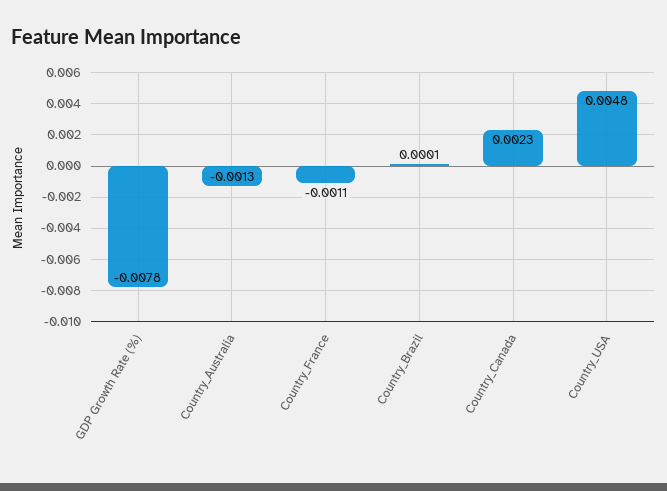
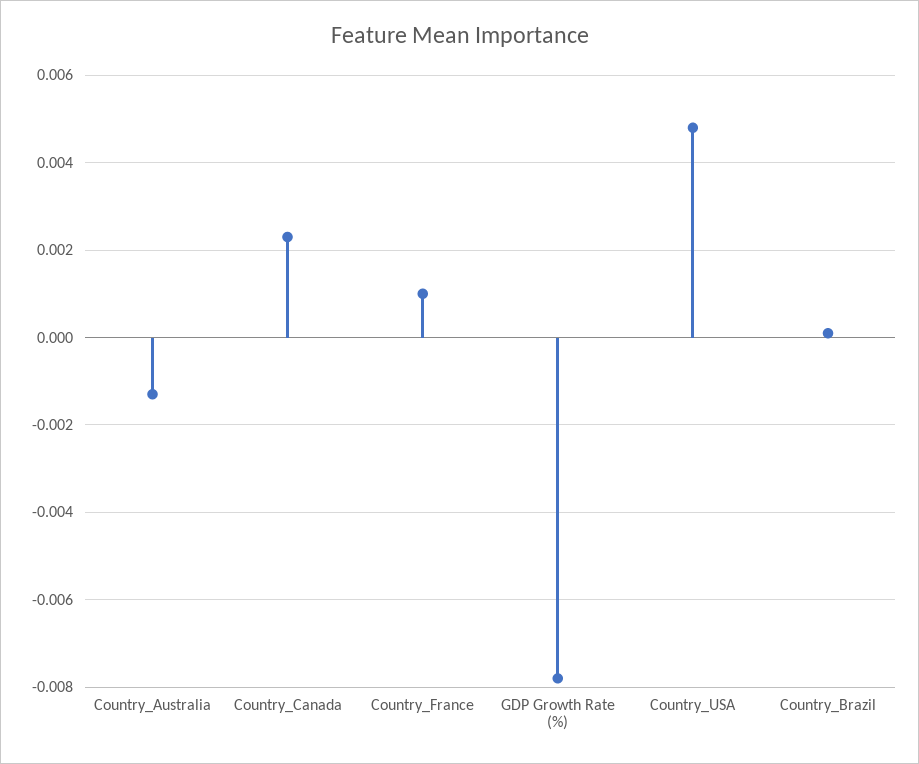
Country_France: -0.0011 -> 0.001

